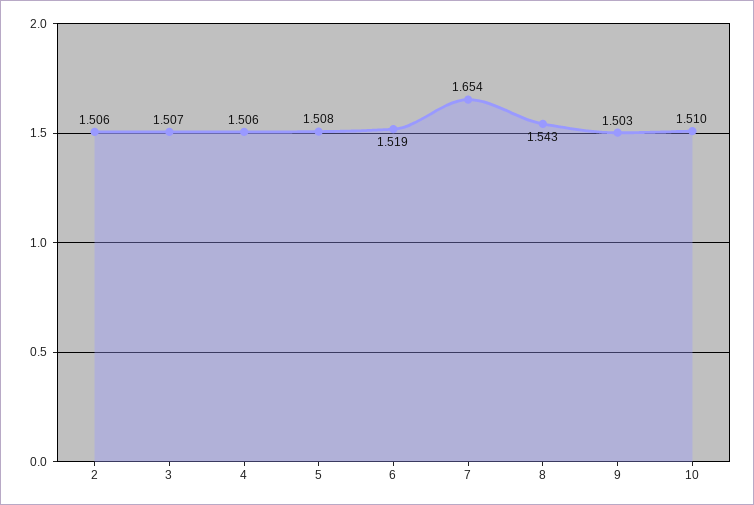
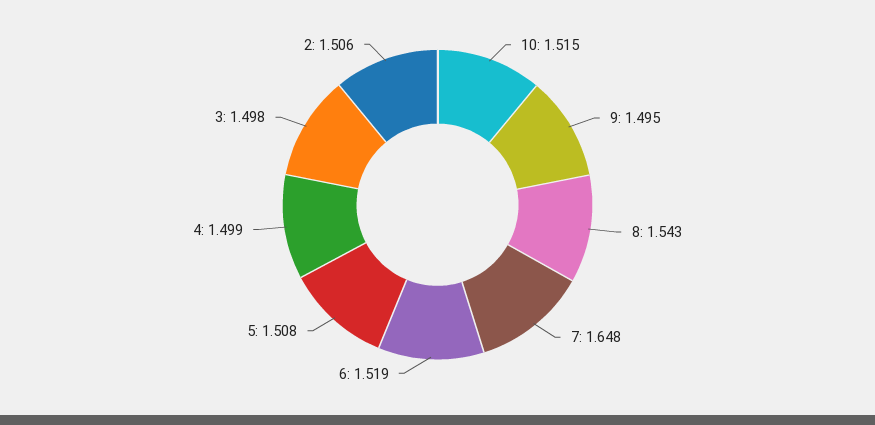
3: 1.507 -> 1.498
4: 1.506 -> 1.499
7: 1.654 -> 1.648
9: 1.503 -> 1.495
10: 1.51 -> 1.515

